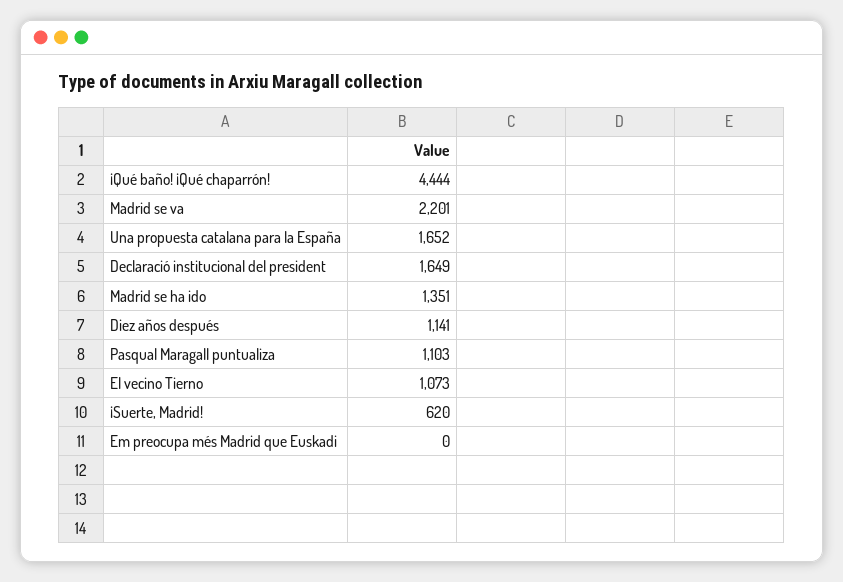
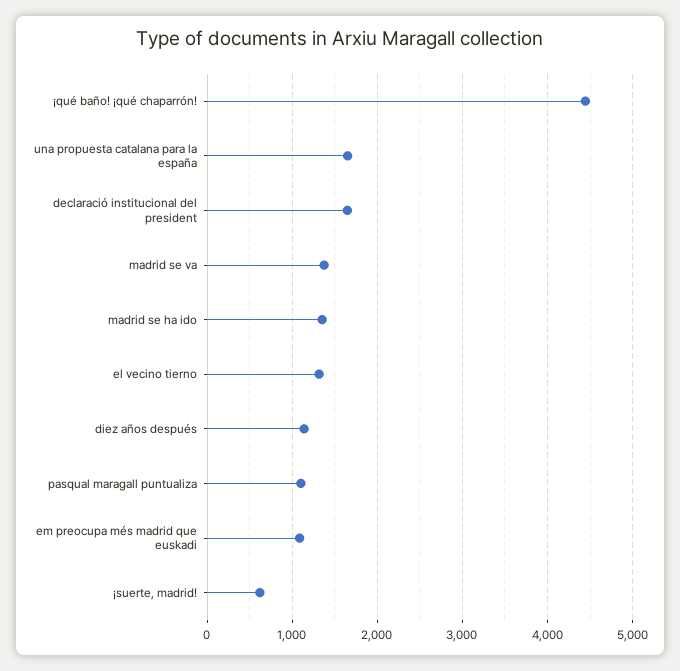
Madrid se va: 2201 -> 1400
El vecino Tierno: 1073 -> 1300
Em preocupa més Madrid que Euskadi: 0 -> 1100

